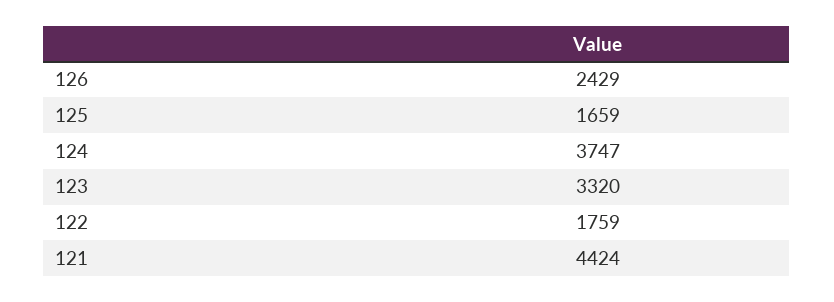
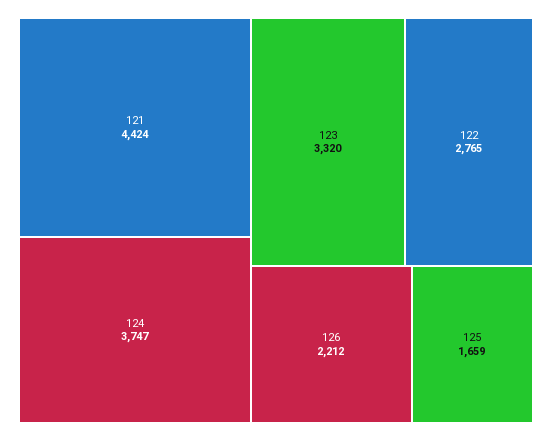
126: 2429 -> 2212
122: 1759 -> 2765

